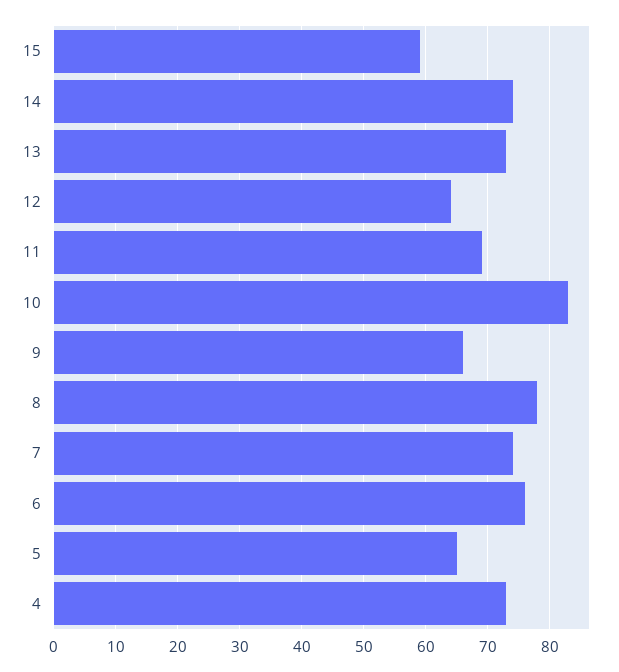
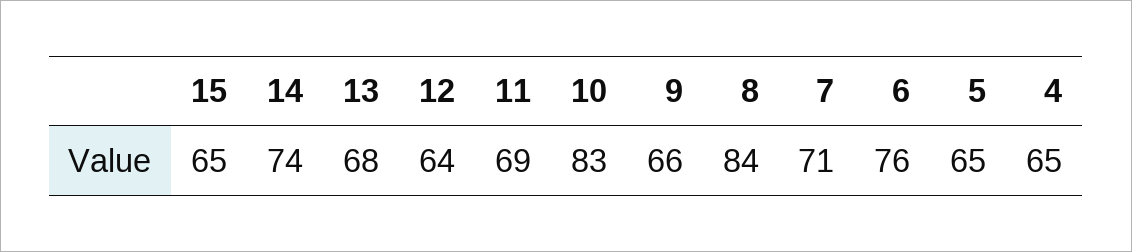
15: 59 -> 65
13: 73 -> 68
8: 78 -> 84
7: 74 -> 71
4: 73 -> 65

